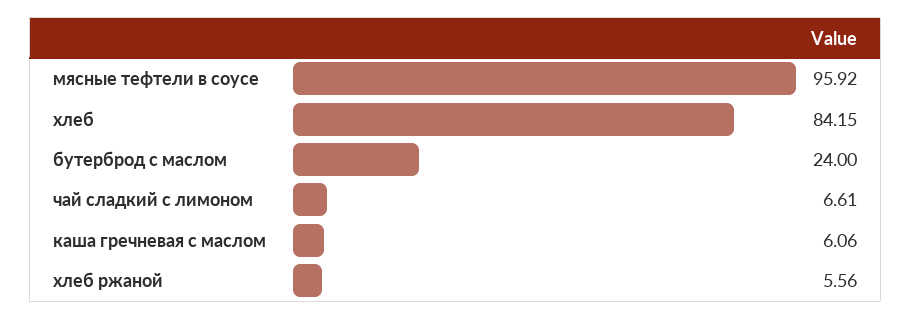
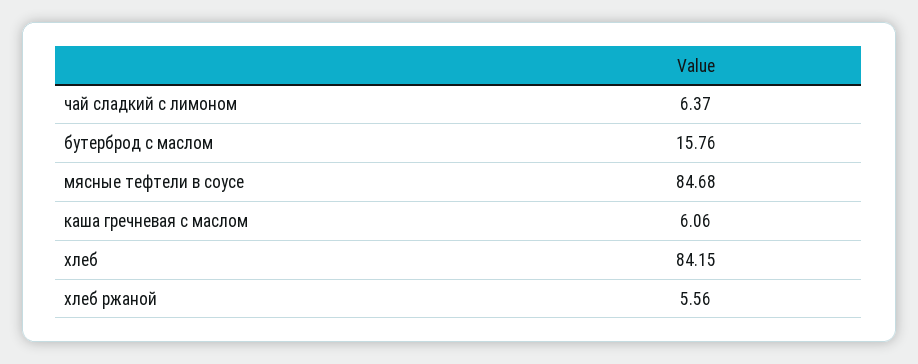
мясные тефтели в соусе: 95.92 -> 84.68
бутерброд с маслом: 24 -> 15.76
чай сладкий с лимоном: 6.61 -> 6.37

